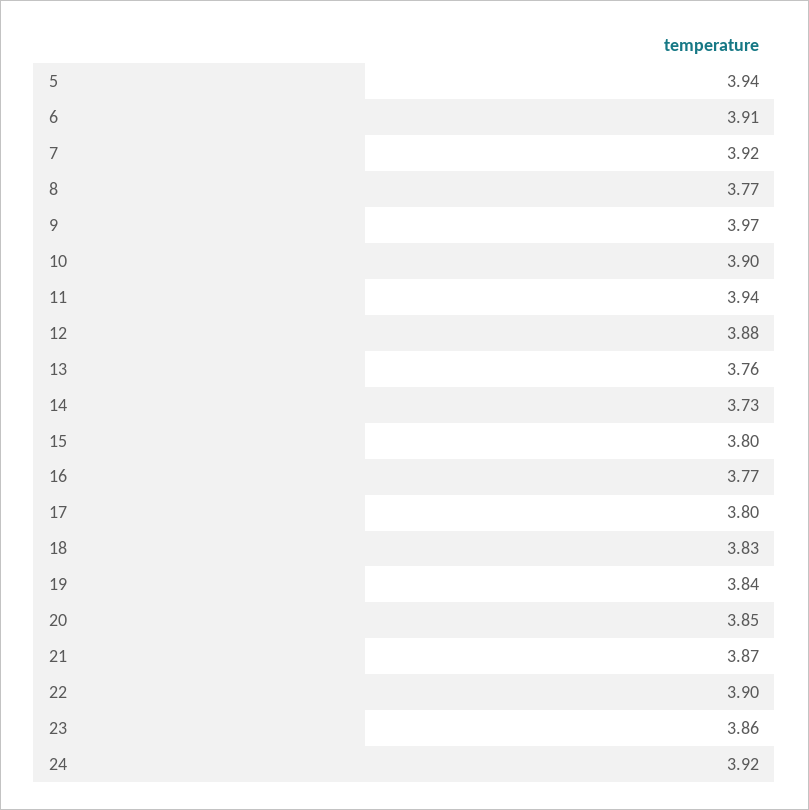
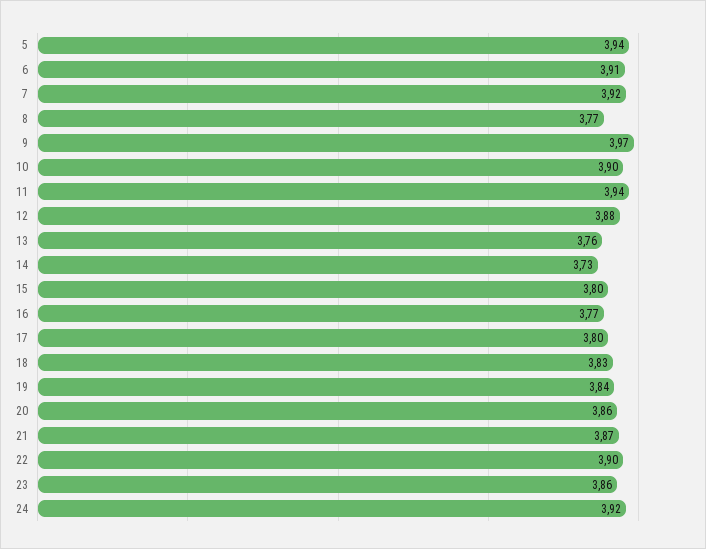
20: 3.85 -> 3.86

